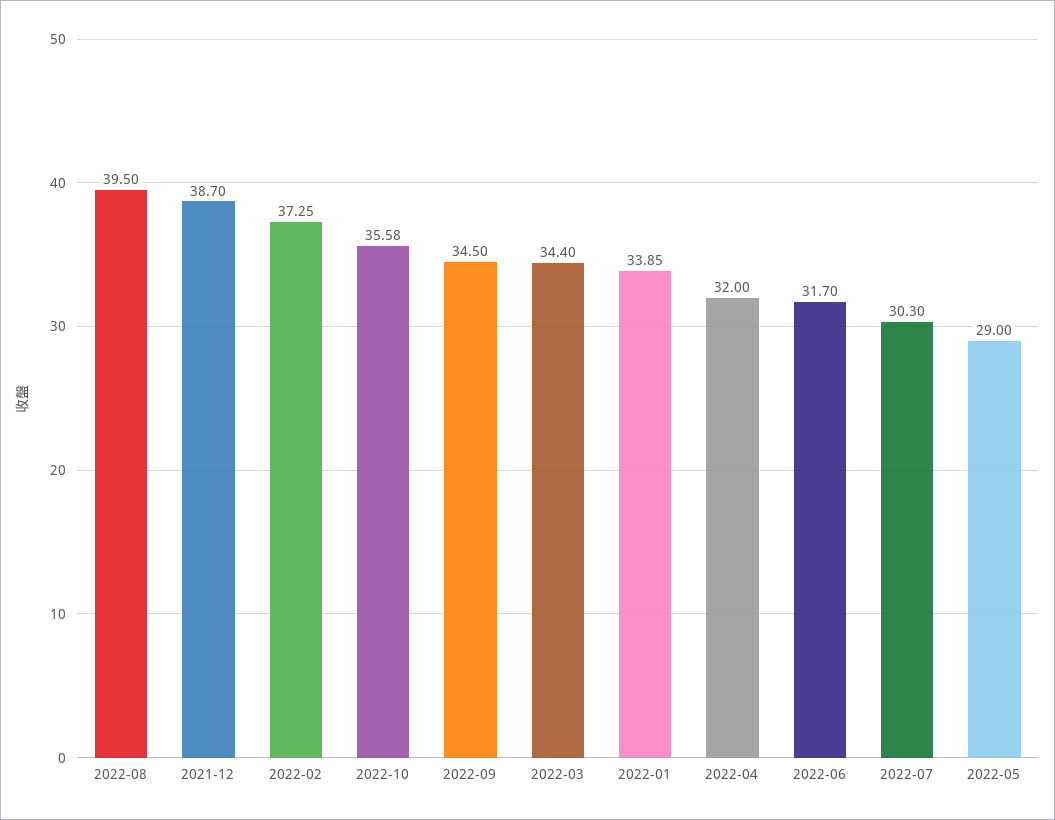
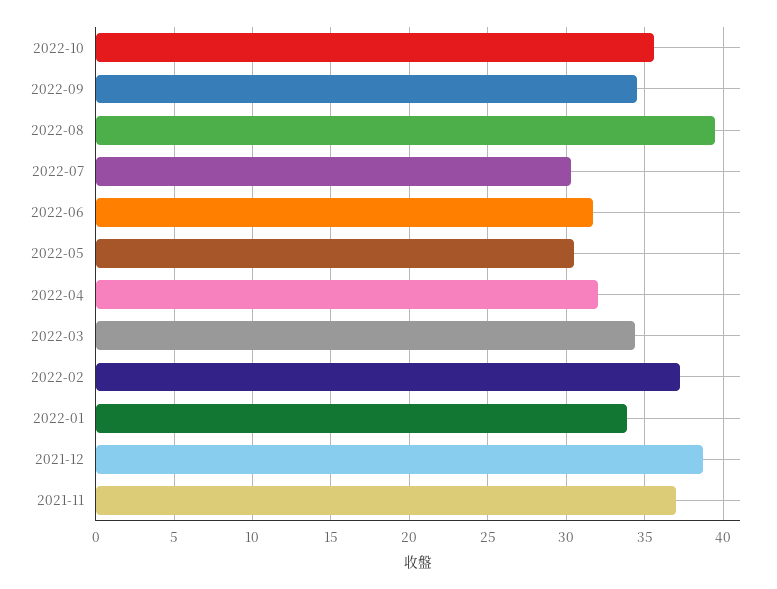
2022-05: 29 -> 30.5
2021-11: none -> 37

